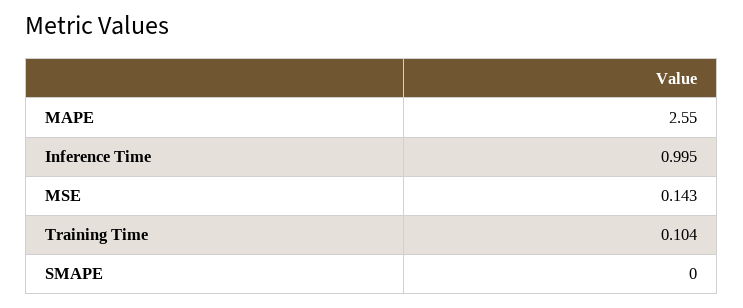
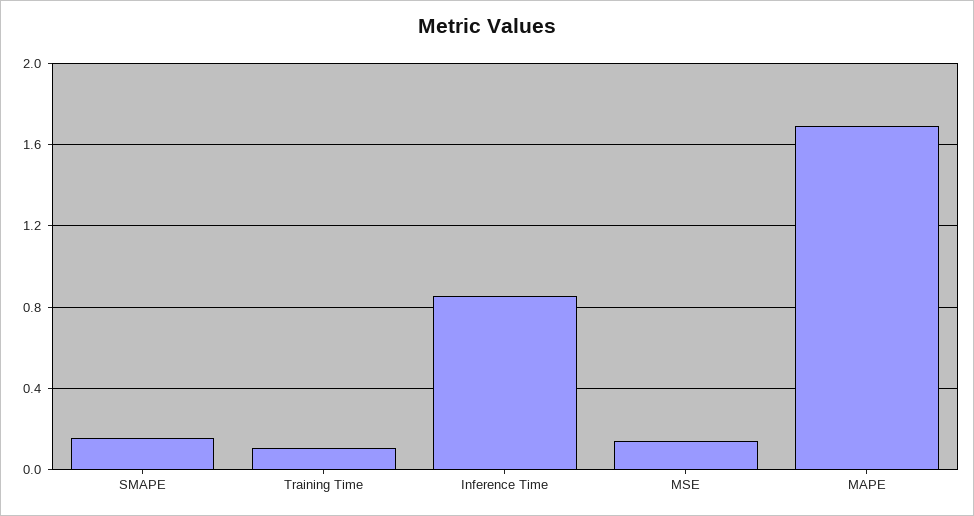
MAPE: 2.55 -> 1.7
Inference Time: 0.995 -> 0.85
SMAPE: 0 -> 0.15

